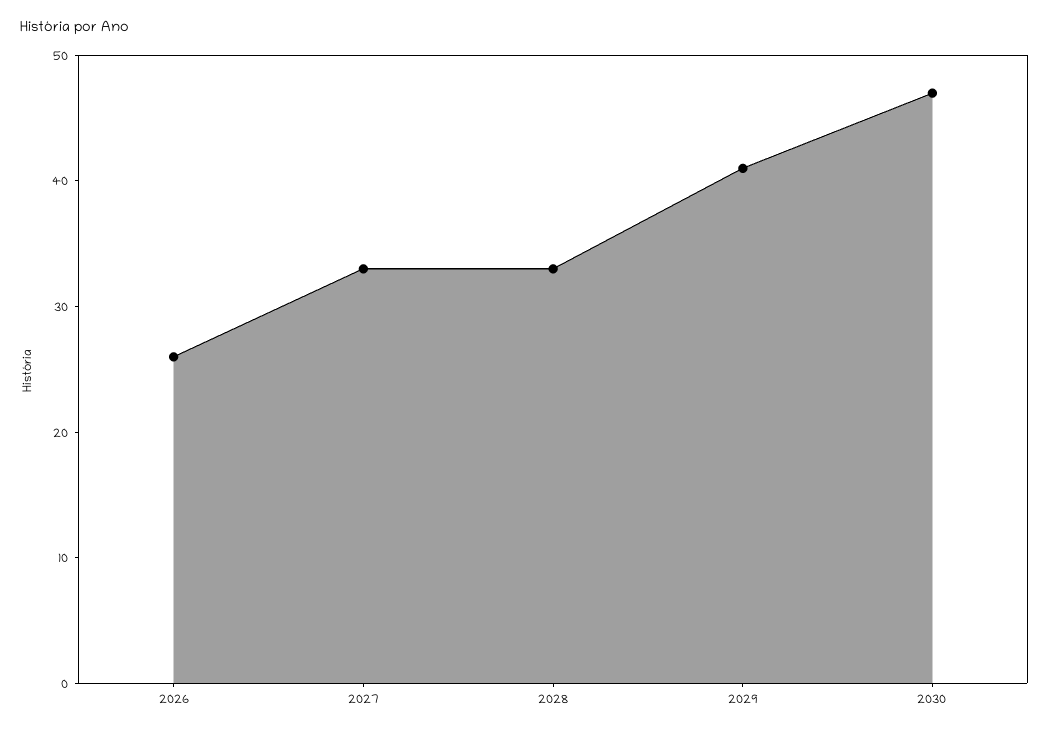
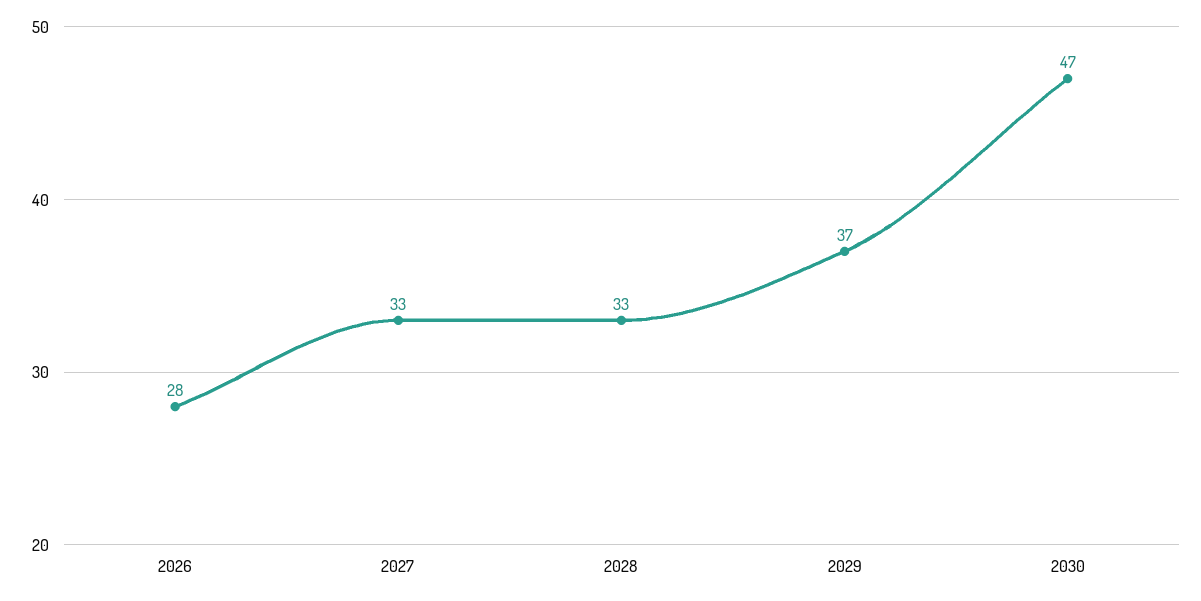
2026: 26 -> 28
2029: 41 -> 37

